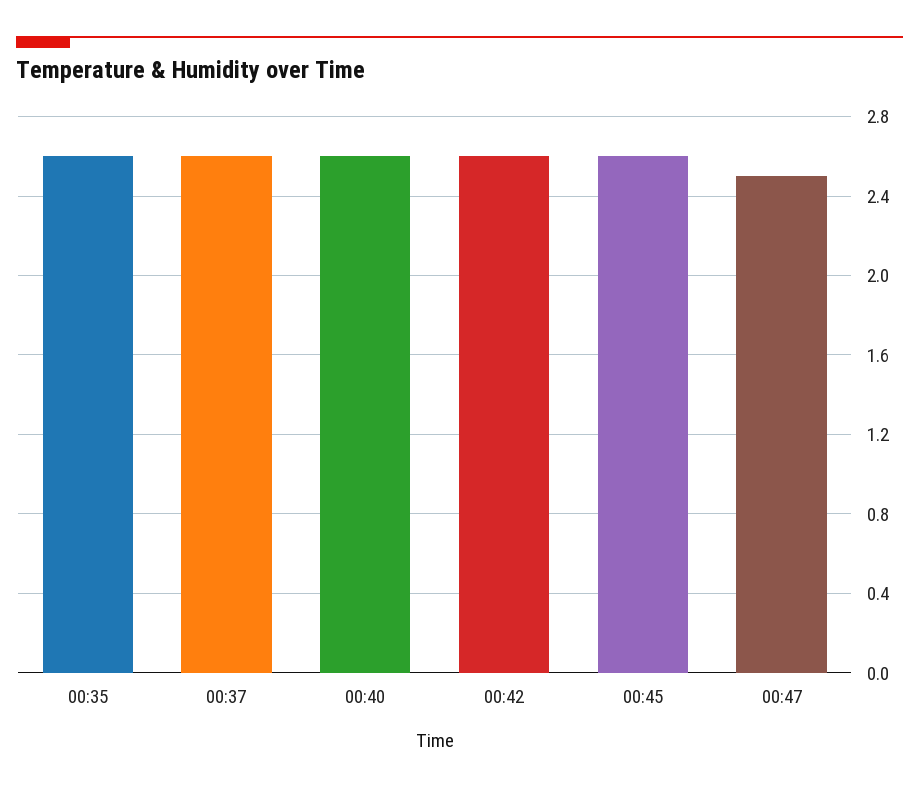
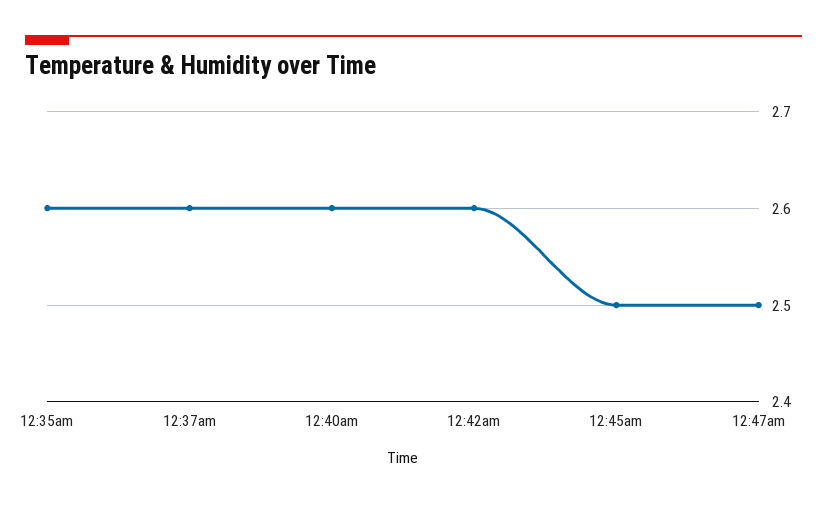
00:45: 2.6 -> 2.5

